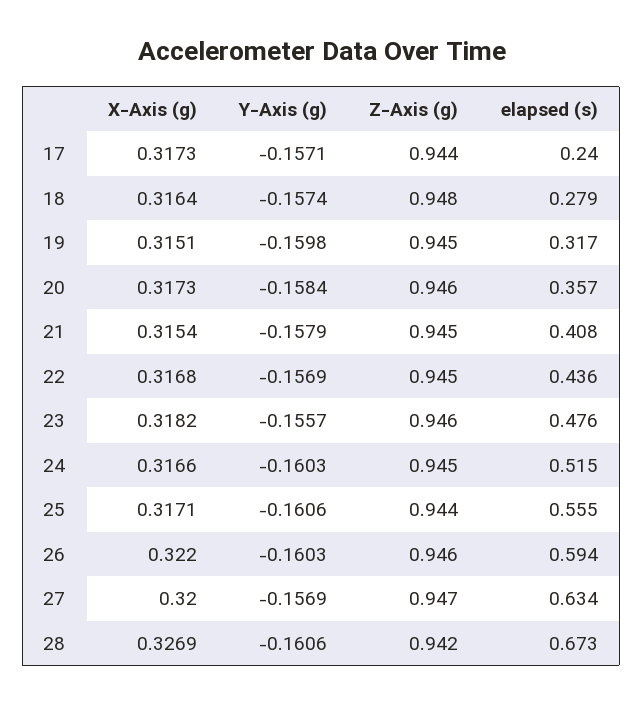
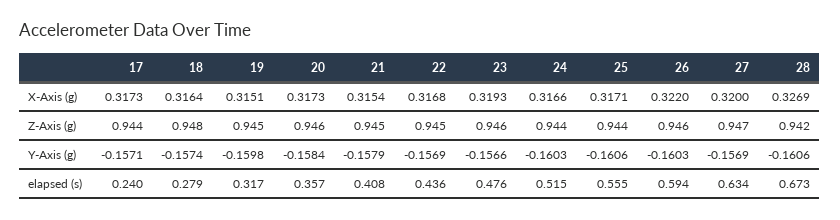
X-Axis (g), 23: 0.3182 -> 0.3193
Y-Axis (g), 23: -0.1557 -> -0.1566
Z-Axis (g), 24: 0.945 -> 0.944

